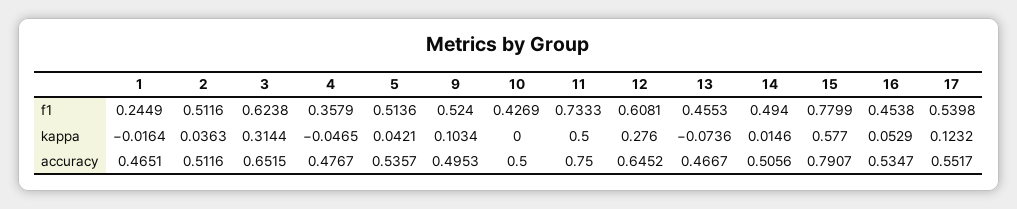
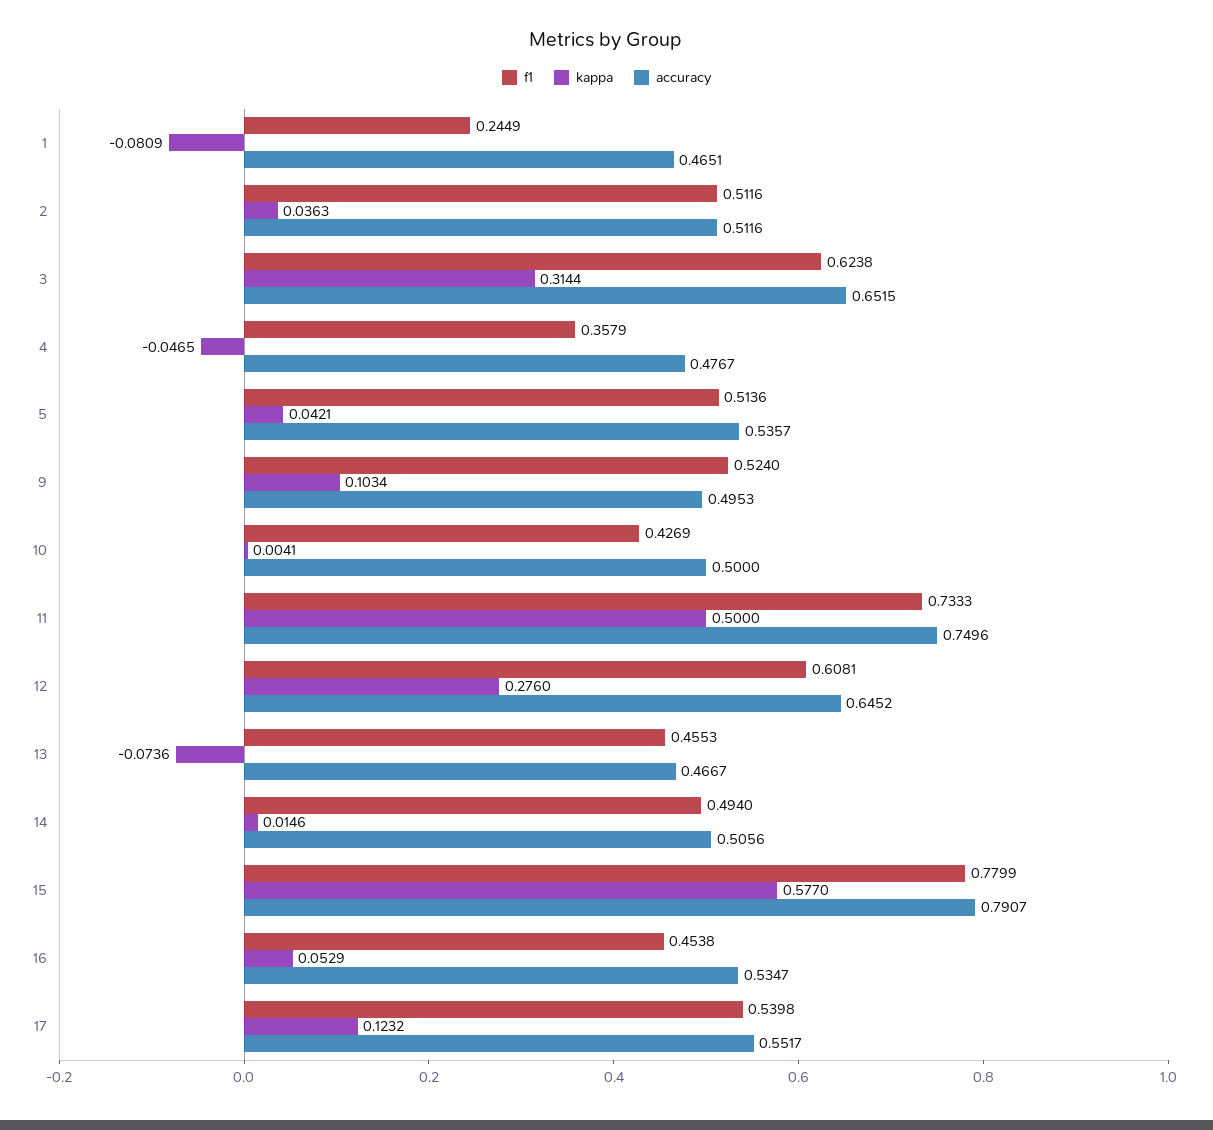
kappa, 1: -0.0164 -> -0.0809
kappa, 10: 0 -> 0.0041
accuracy, 11: 0.75 -> 0.7496

